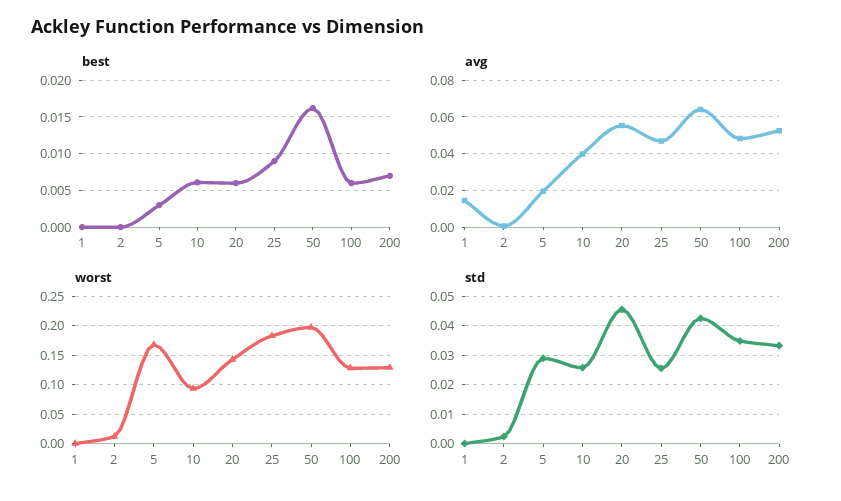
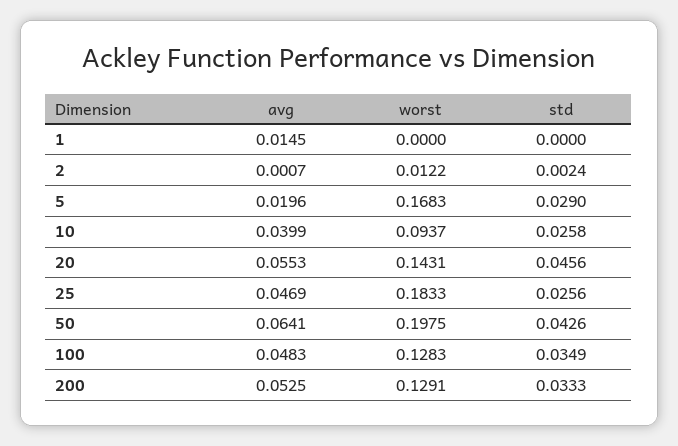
best, 1: 0 -> none
best, 2: 0 -> none
best, 5: 0.003 -> none
best, 10: 0.006 -> none
best, 20: 0.006 -> none
best, 25: 0.009 -> none
best, 50: 0.016 -> none
best, 100: 0.006 -> none
best, 200: 0.007 -> none

